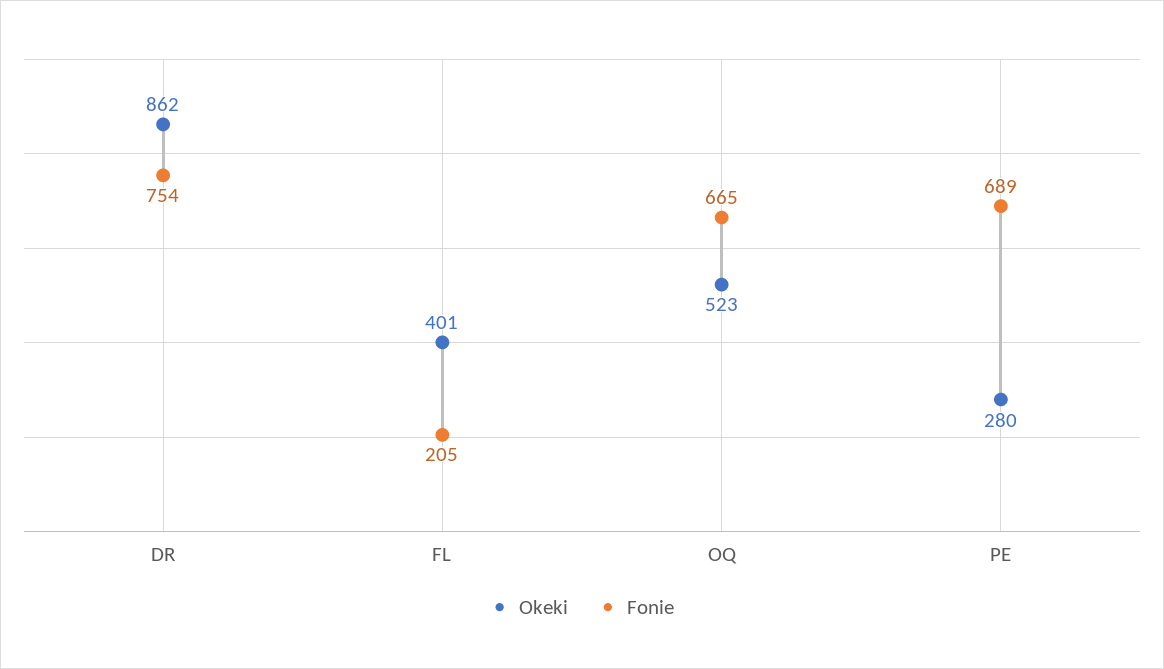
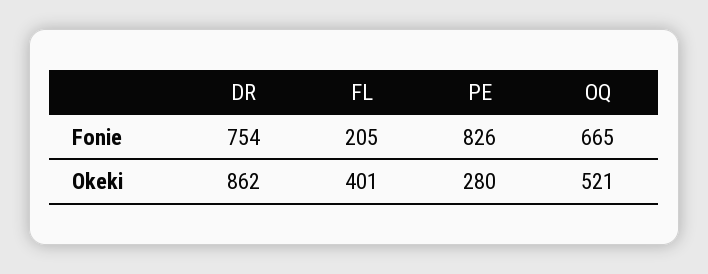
Okeki, OQ: 523 -> 521
Fonie, PE: 689 -> 826

